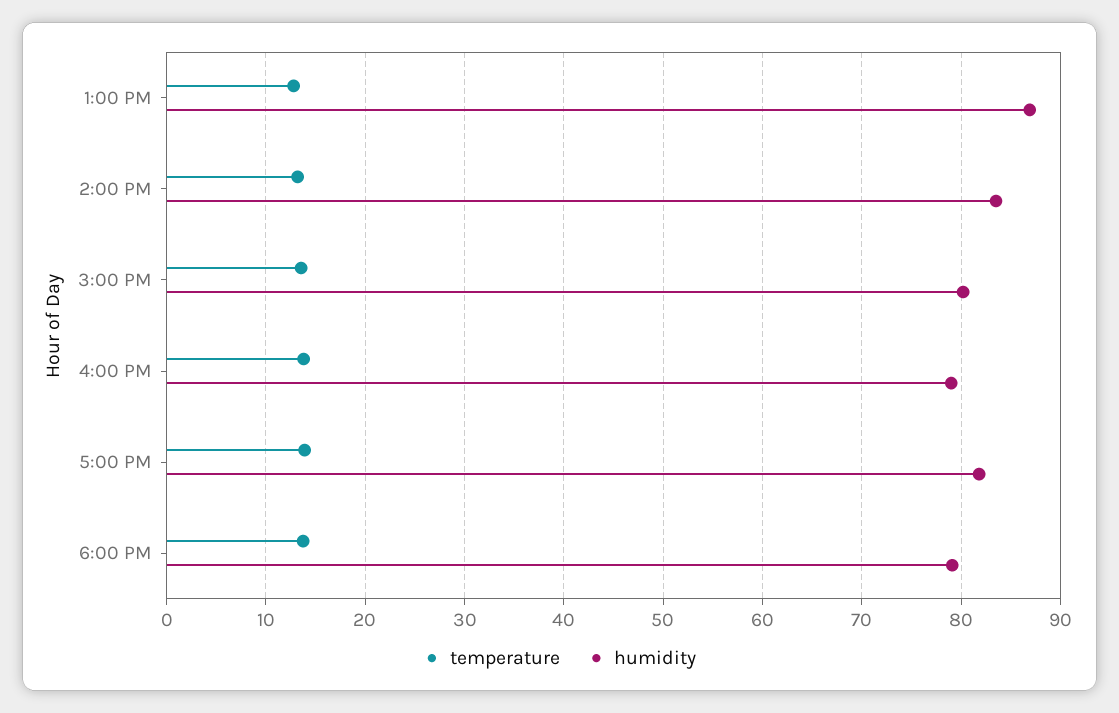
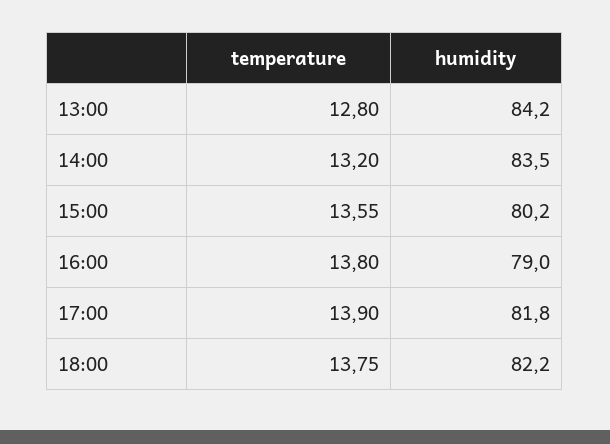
humidity, 1:00 PM: 87 -> 84.2
humidity, 6:00 PM: 79 -> 82.2

